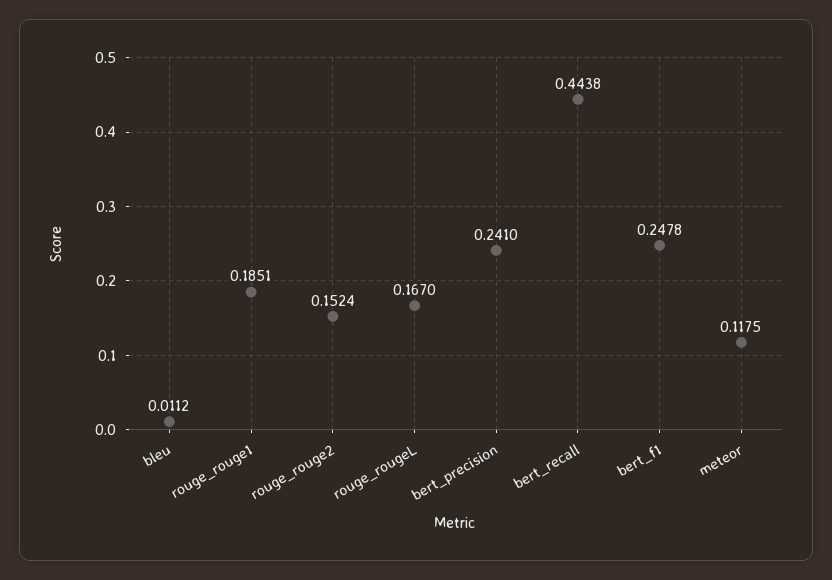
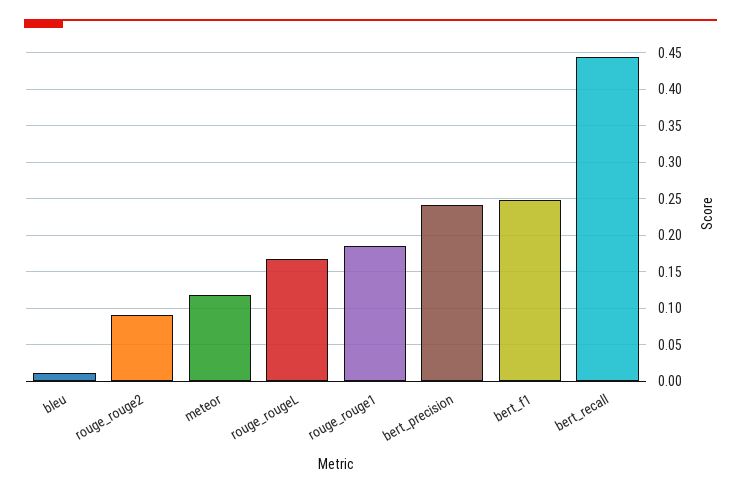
rouge_rouge2: 0.1524 -> 0.09

